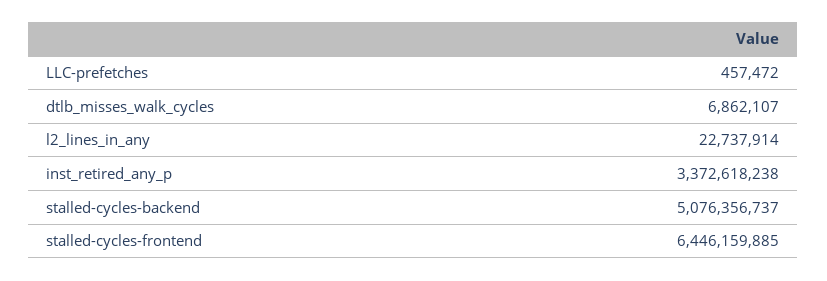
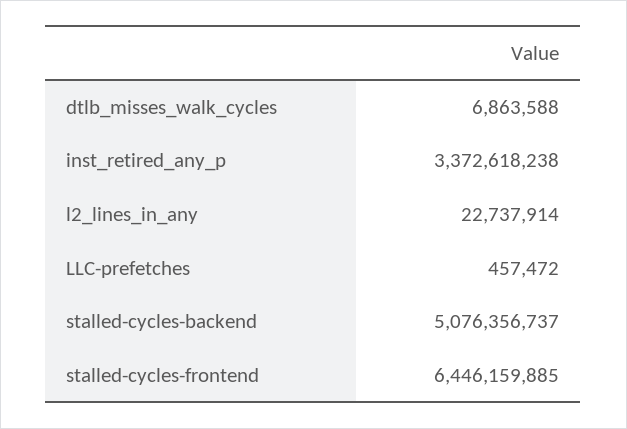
dtlb_misses_walk_cycles: 6862107 -> 6863588

